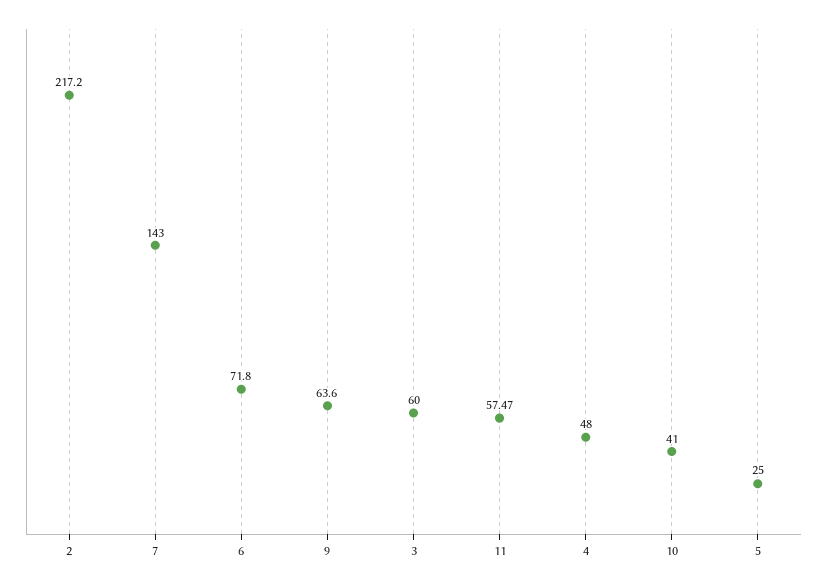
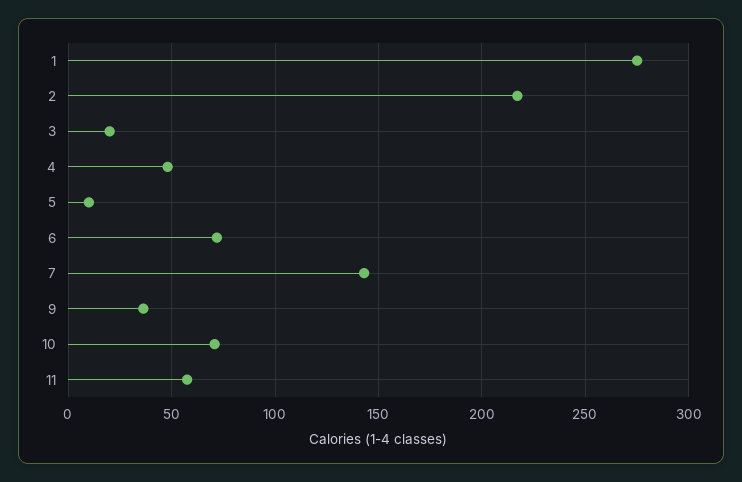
9: 63.6 -> 35
3: 60 -> 20
10: 41 -> 70
5: 25 -> 10
1: none -> 275

